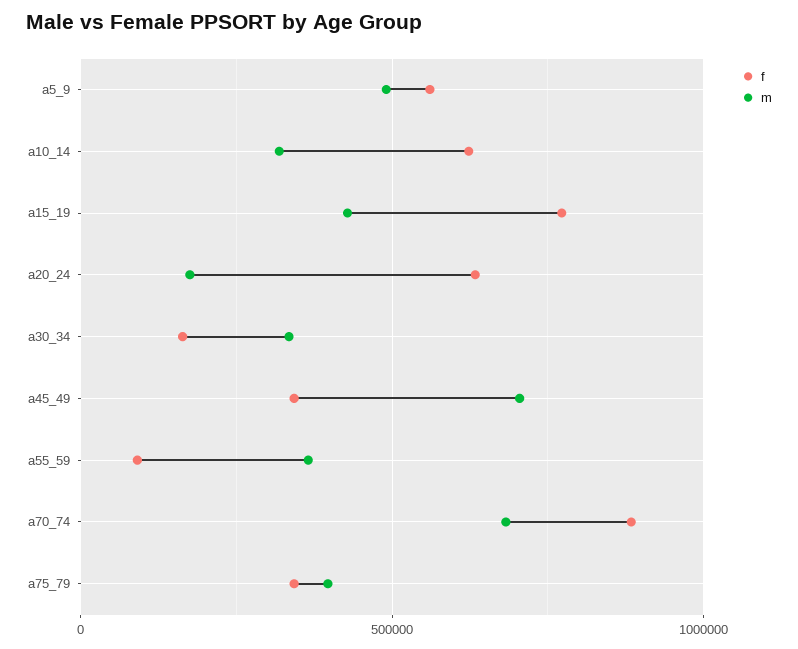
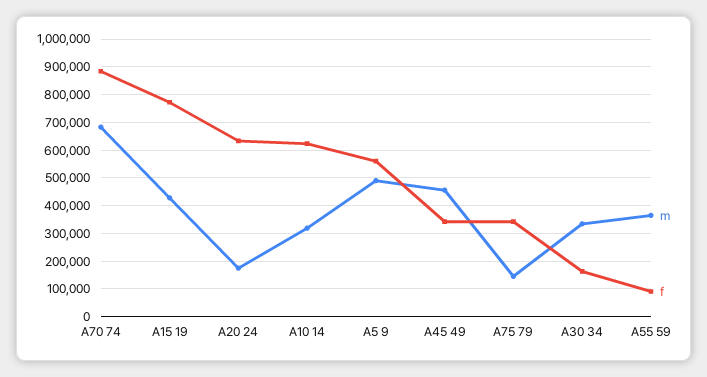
m, a45_49: 700000 -> 450000
m, a75_79: 400000 -> 150000

